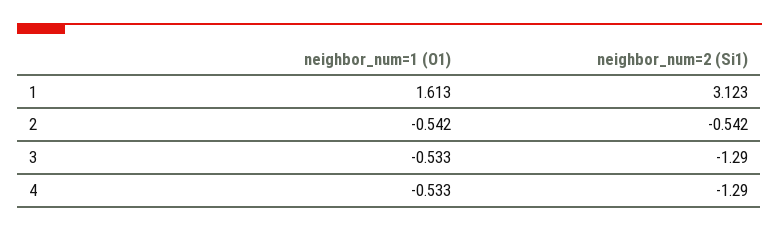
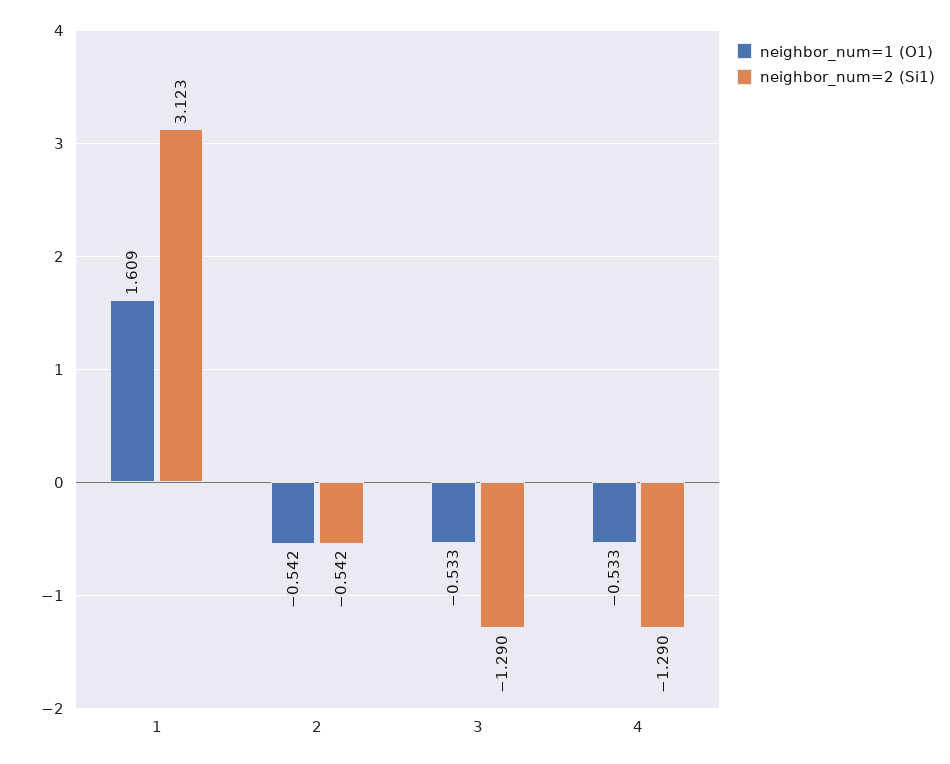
neighbor_num=1 (O1), 1: 1.613 -> 1.609

